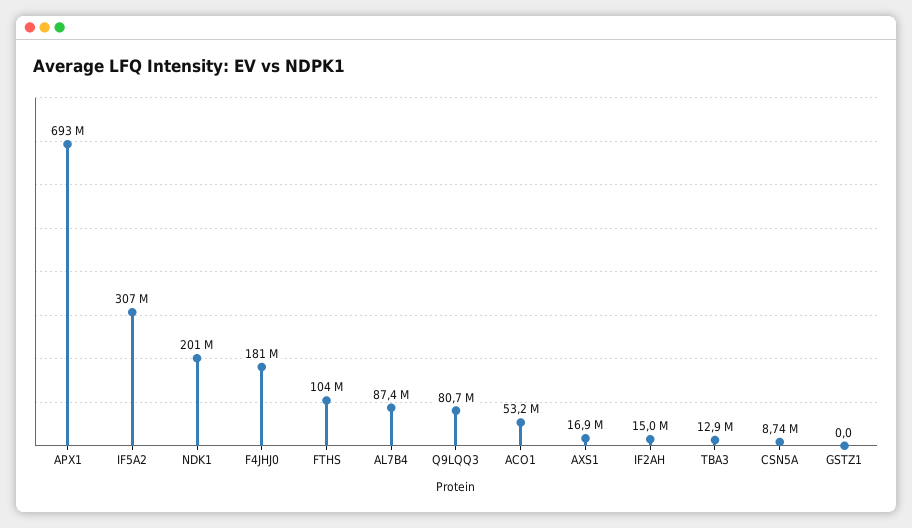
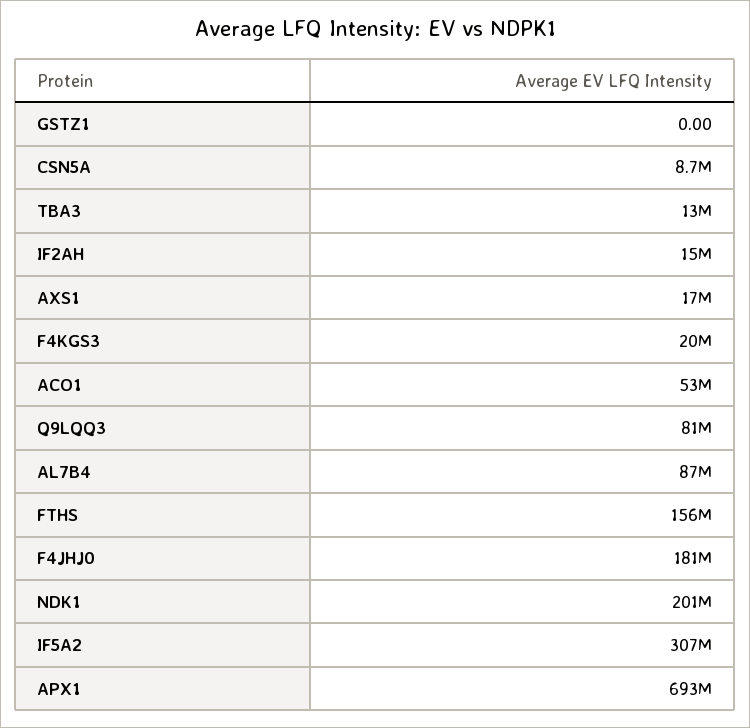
FTHS: 104000000 -> 156000000
F4KGS3: none -> 20000000

